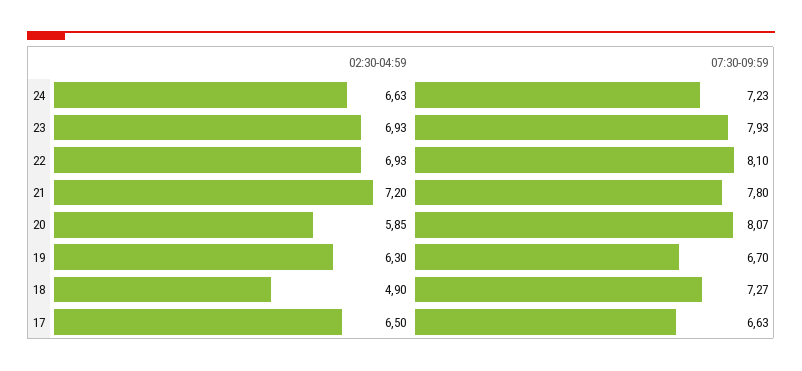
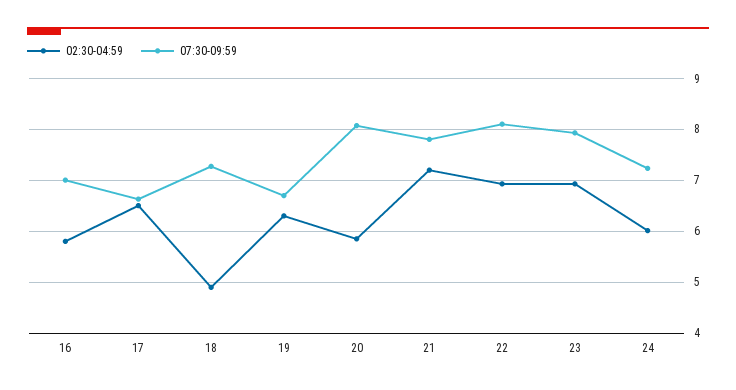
02:30-04:59, 24: 6.63 -> 6
02:30-04:59, 16: none -> 5.8
07:30-09:59, 16: none -> 7

